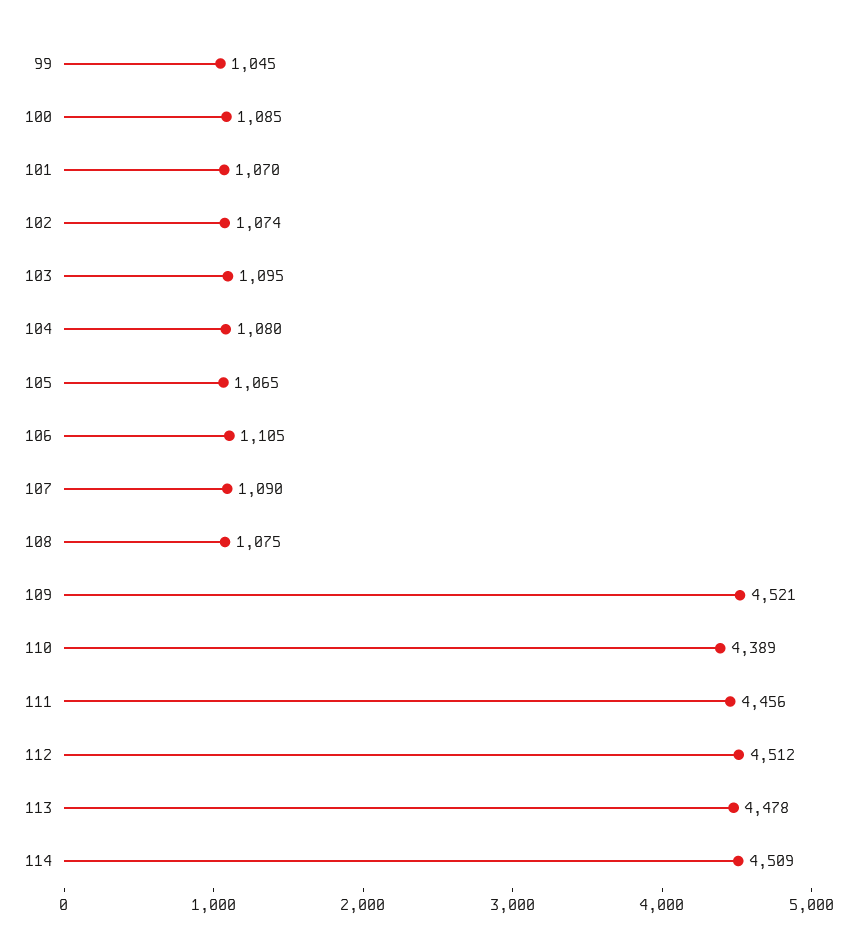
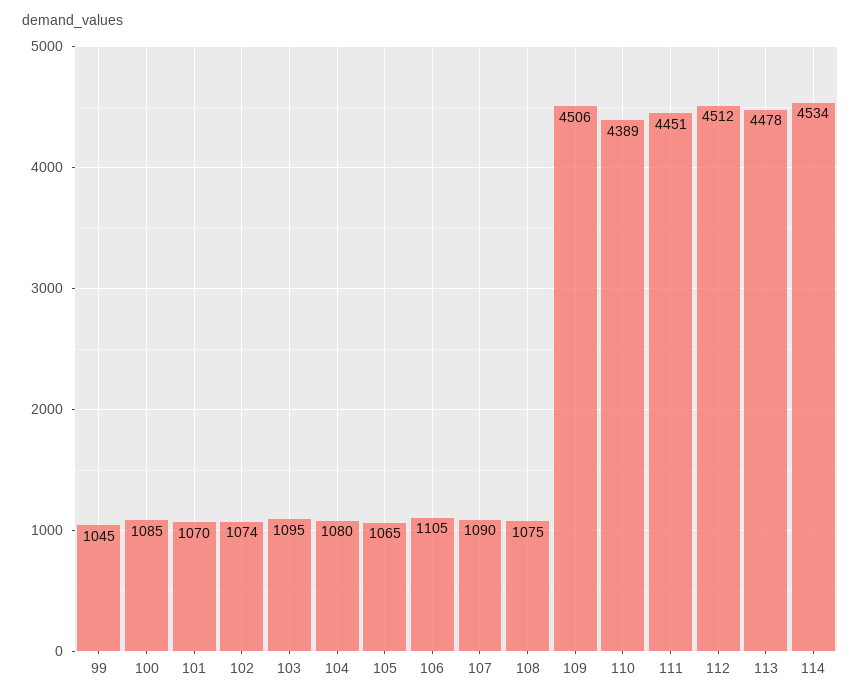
109: 4521 -> 4506
111: 4456 -> 4451
114: 4509 -> 4534

